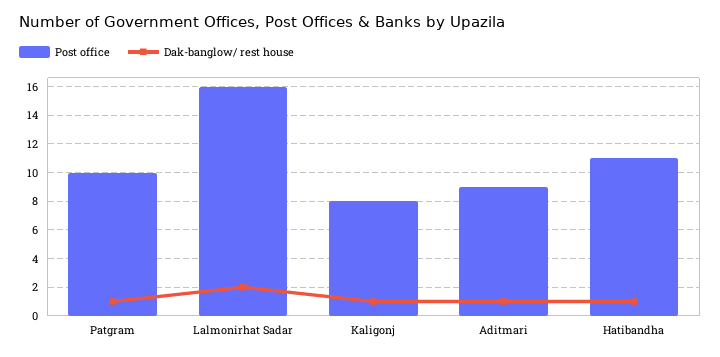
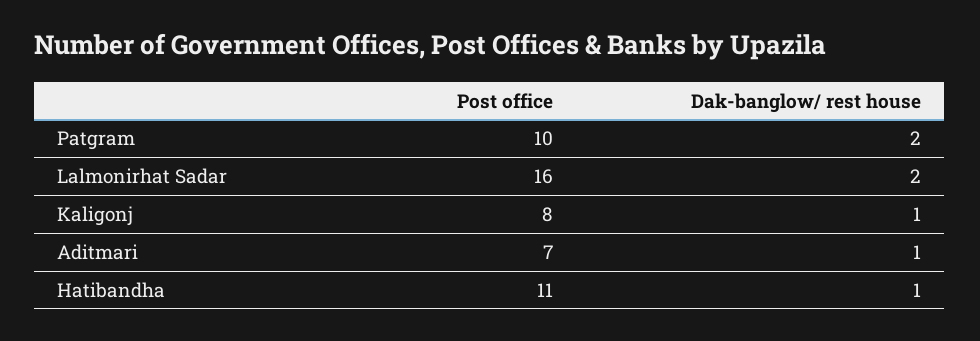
Dak-banglow/ rest house, Patgram: 1 -> 2
Post office, Aditmari: 9 -> 7

